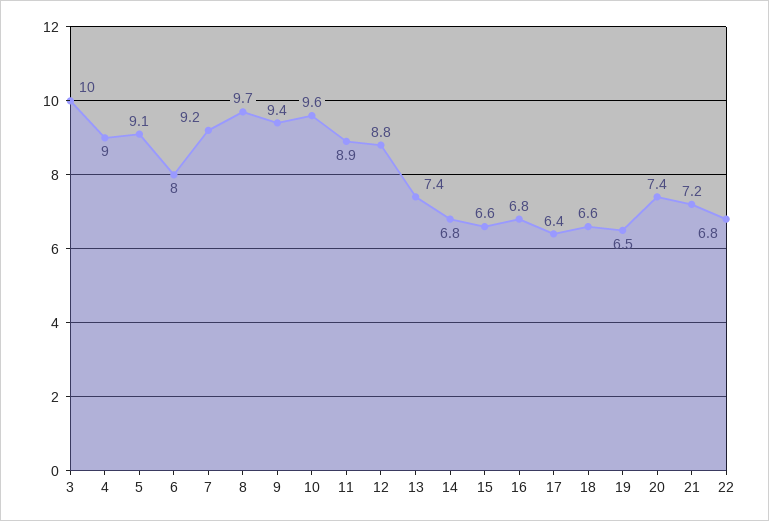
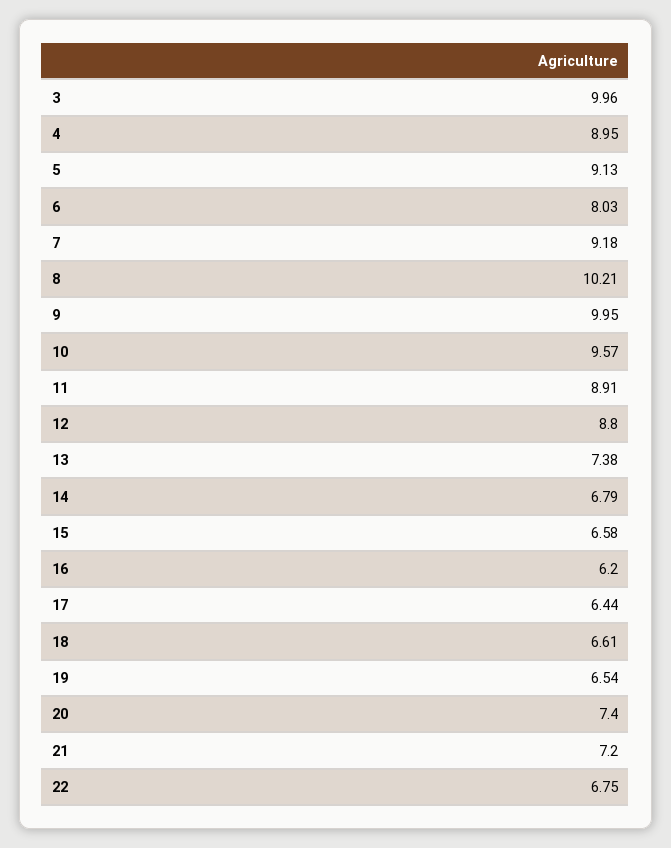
8: 9.7 -> 10.21
9: 9.4 -> 9.95
16: 6.8 -> 6.2

